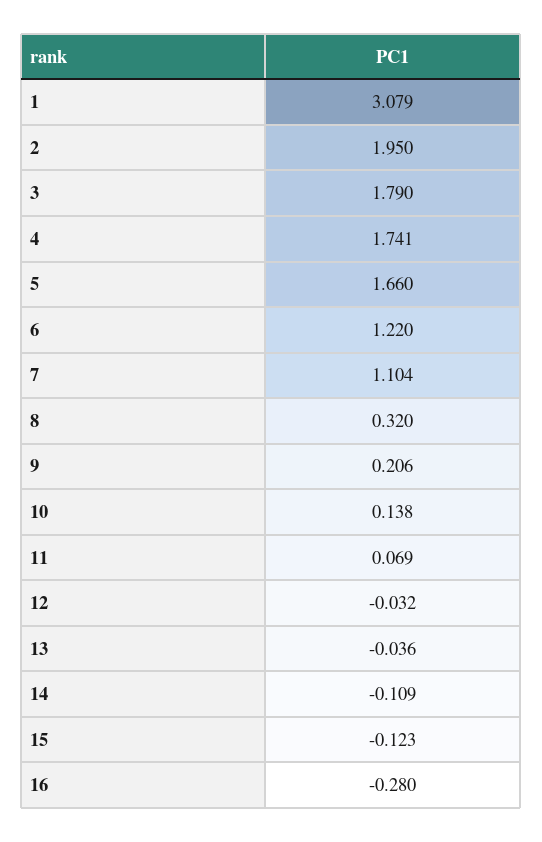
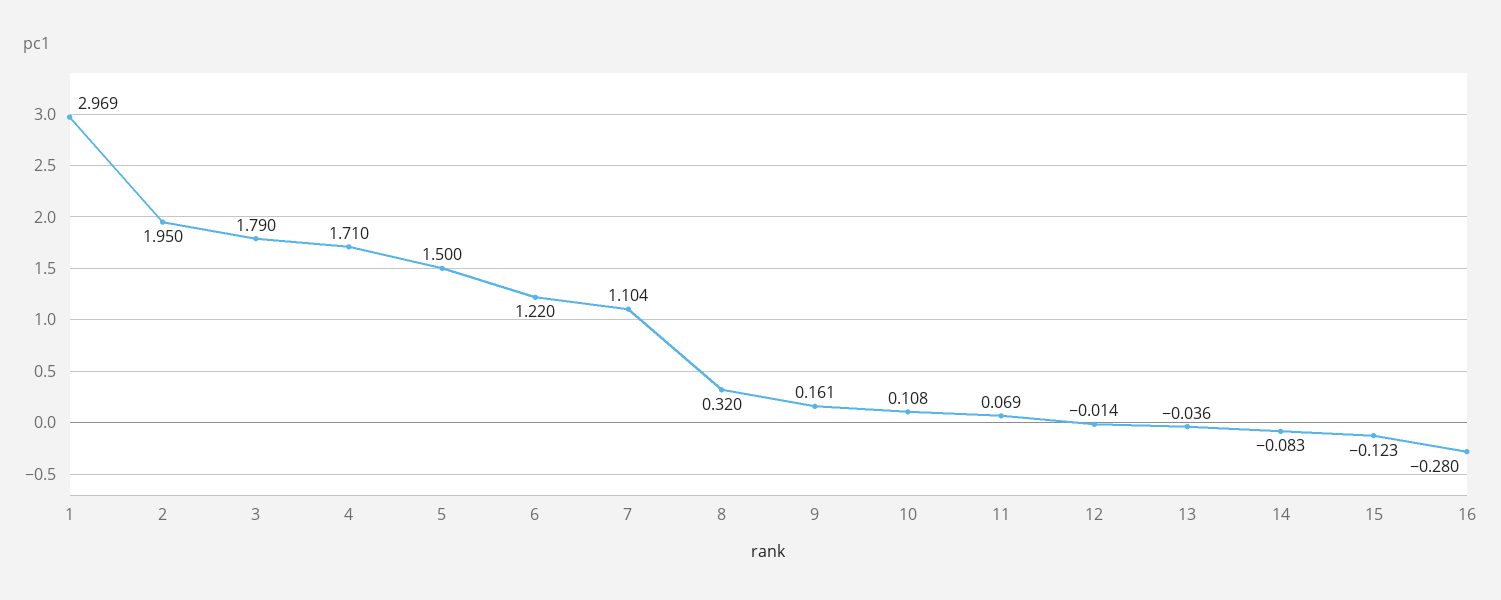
1: 3.079 -> 2.969
4: 1.741 -> 1.71
5: 1.66 -> 1.5
9: 0.206 -> 0.161
10: 0.138 -> 0.108
12: -0.032 -> -0.014
14: -0.109 -> -0.083

